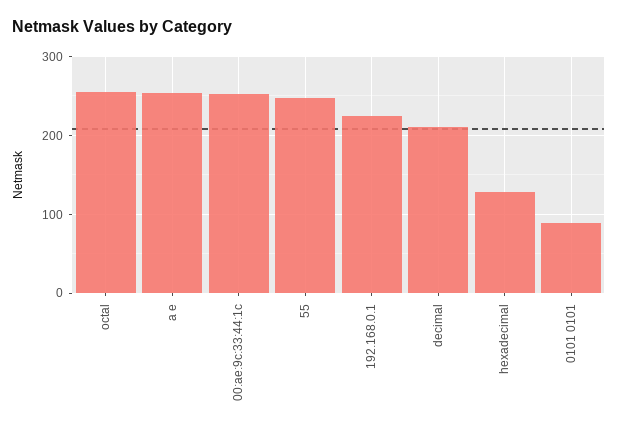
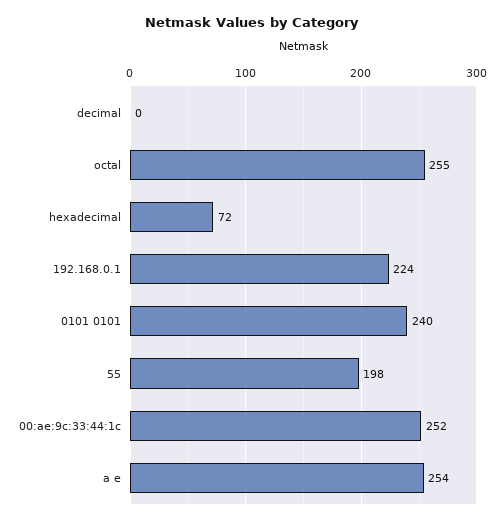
55: 250 -> 198
decimal: 210 -> 0
hexadecimal: 130 -> 72
0101 0101: 90 -> 240

